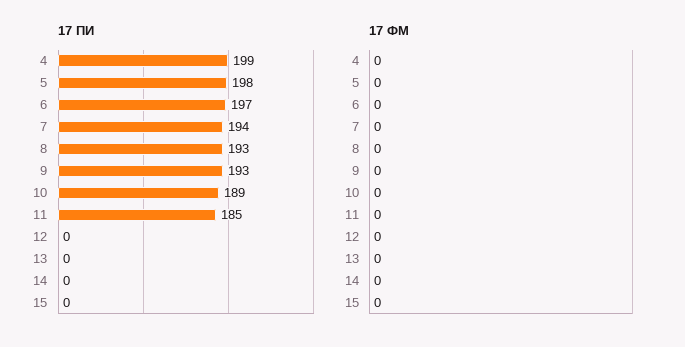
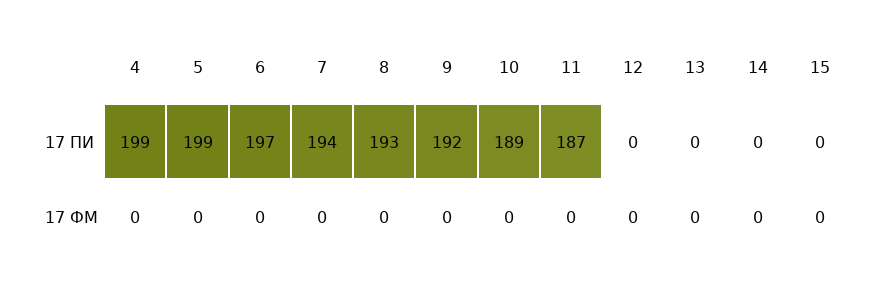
17 ПИ, 5: 198 -> 199
17 ПИ, 9: 193 -> 192
17 ПИ, 11: 185 -> 187

